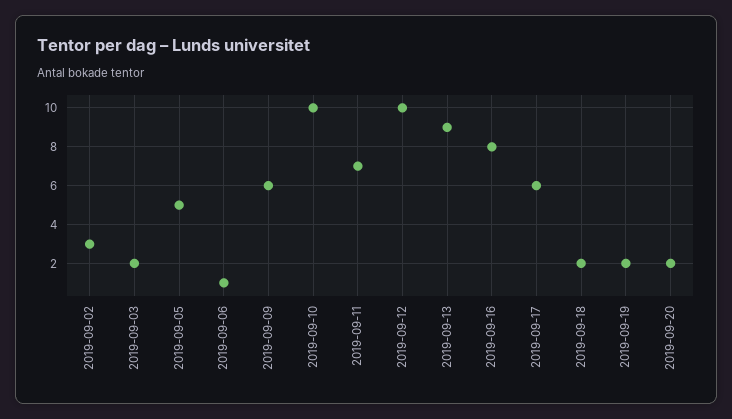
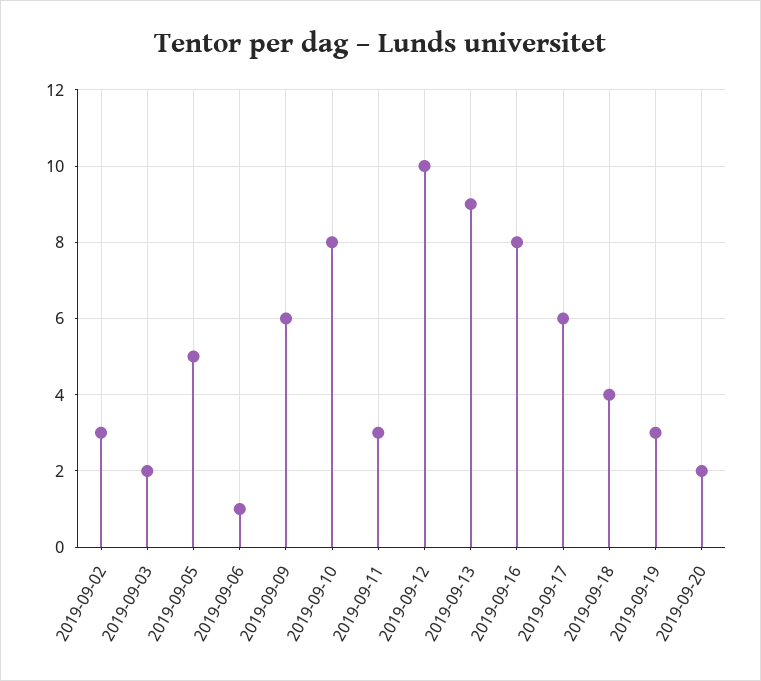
2019-09-10: 10 -> 8
2019-09-11: 7 -> 3
2019-09-18: 2 -> 4
2019-09-19: 2 -> 3

